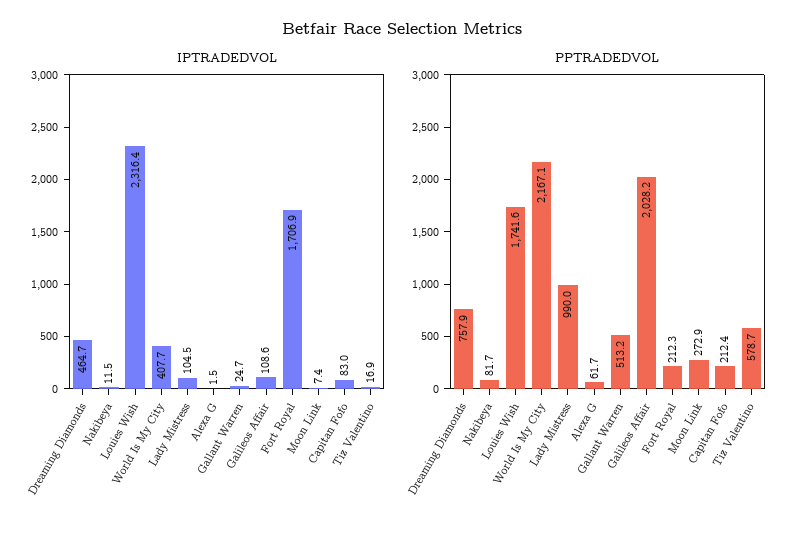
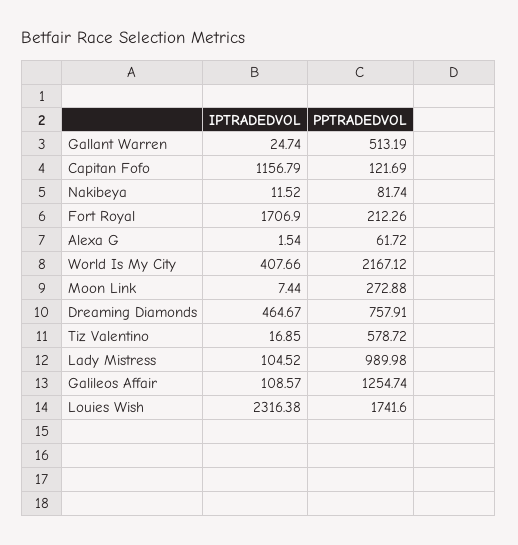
IPTRADEDVOL, Capitan Fofo: 83 -> 1156.79
PPTRADEDVOL, Galileos Affair: 2028.2 -> 1254.74
PPTRADEDVOL, Capitan Fofo: 212.4 -> 121.69

